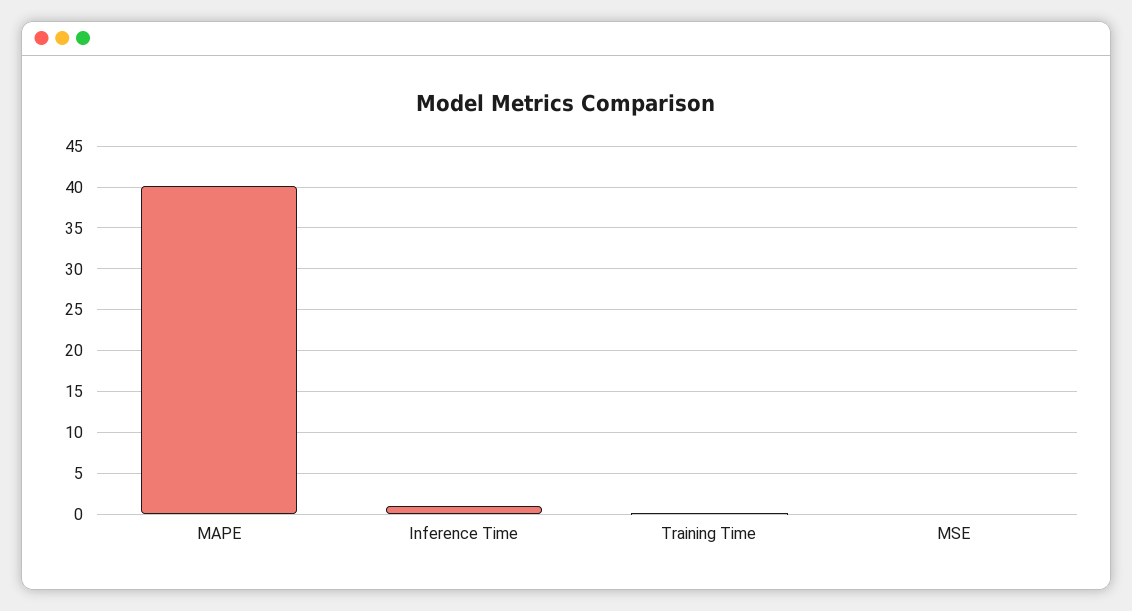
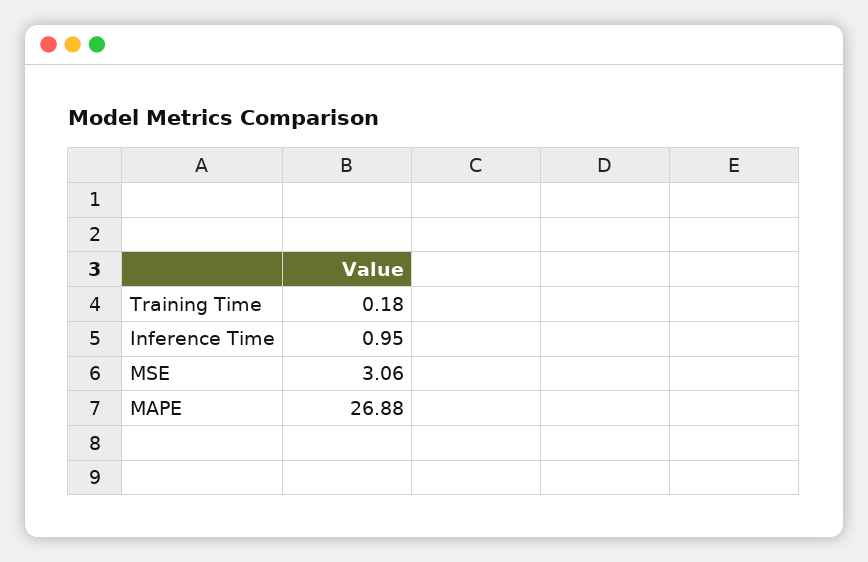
MAPE: 40 -> 26.88
MSE: 0 -> 3.06

